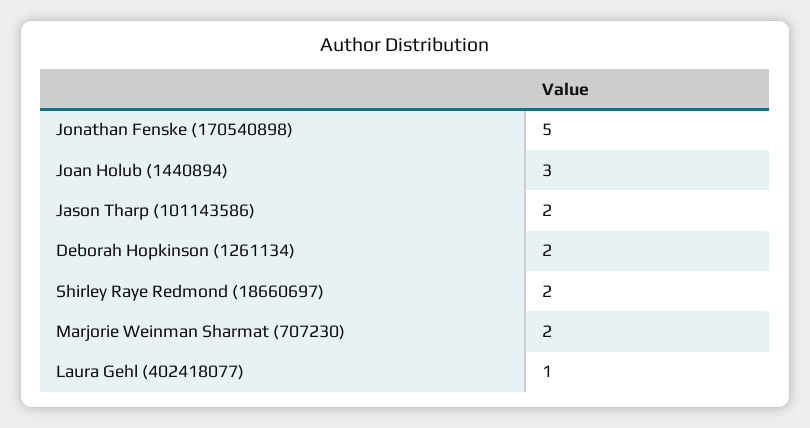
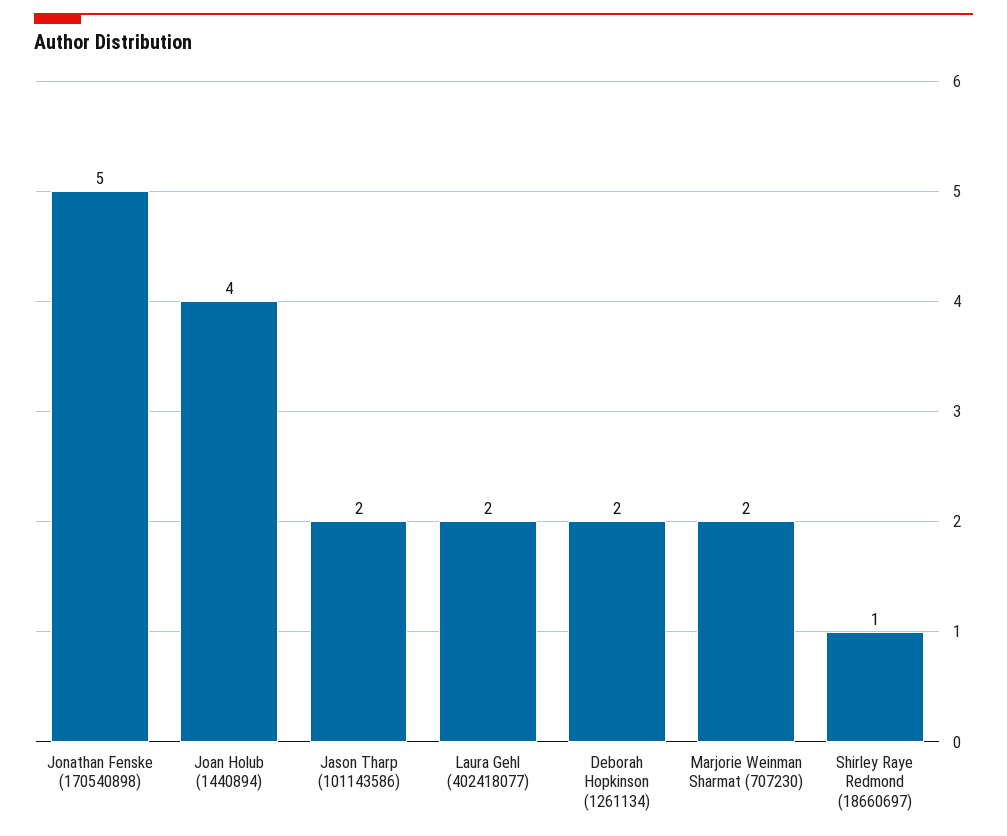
Joan Holub (1440894): 3 -> 4
Shirley Raye Redmond (18660697): 2 -> 1
Laura Gehl (402418077): 1 -> 2

